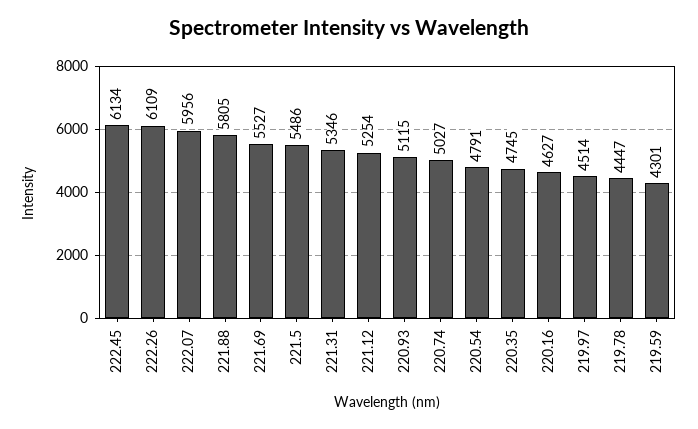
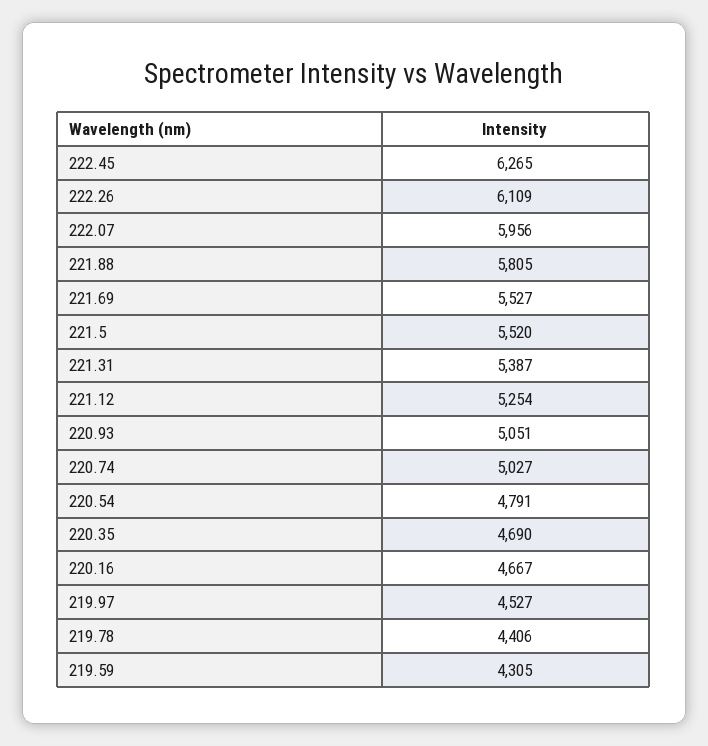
222.45: 6134 -> 6265
221.5: 5486 -> 5520
221.31: 5346 -> 5387
220.93: 5115 -> 5051
220.35: 4745 -> 4690
220.16: 4627 -> 4667
219.97: 4514 -> 4527
219.78: 4447 -> 4406
219.59: 4301 -> 4305

